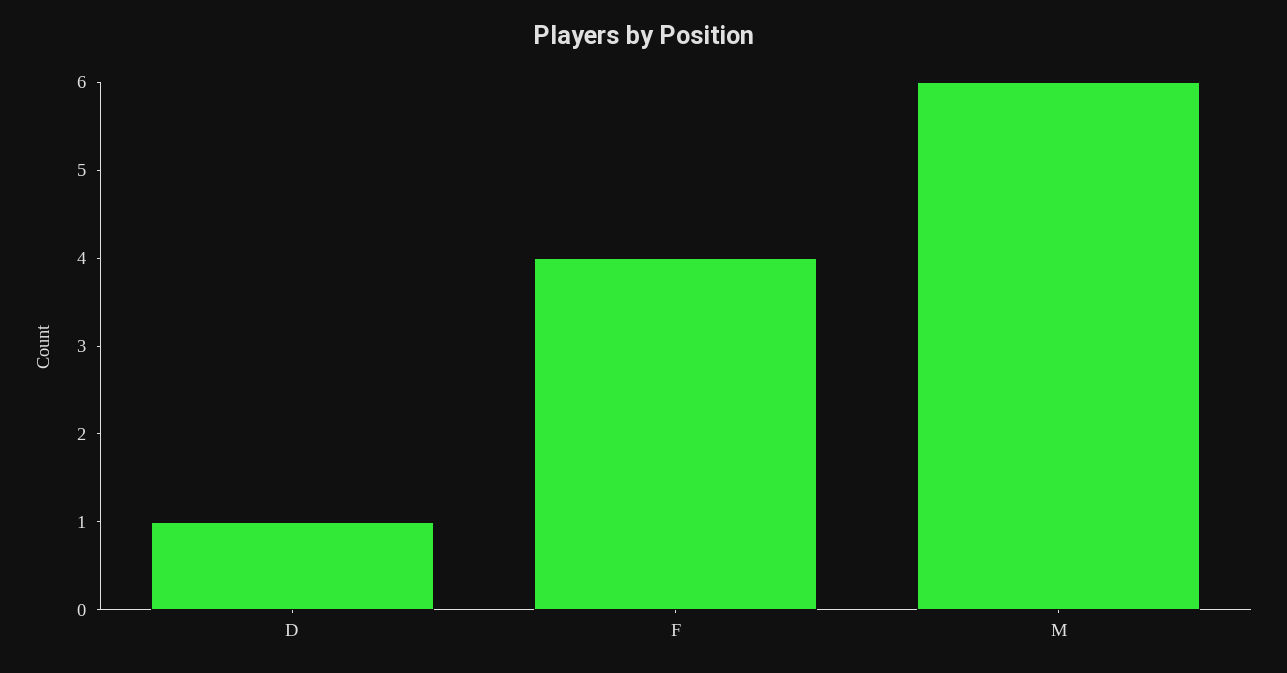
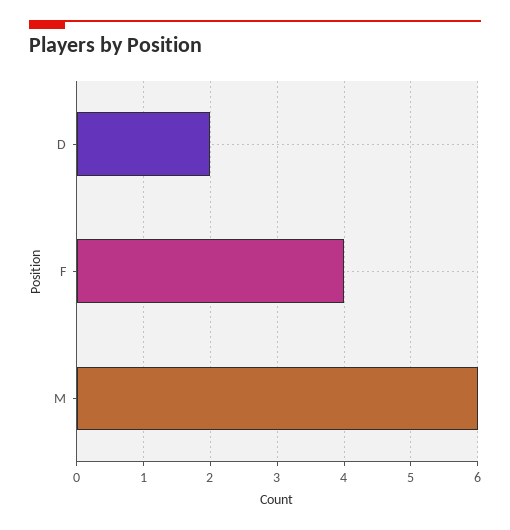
D: 1 -> 2

